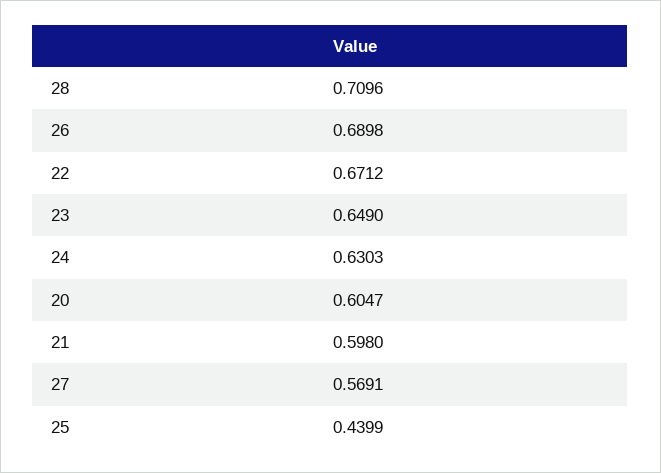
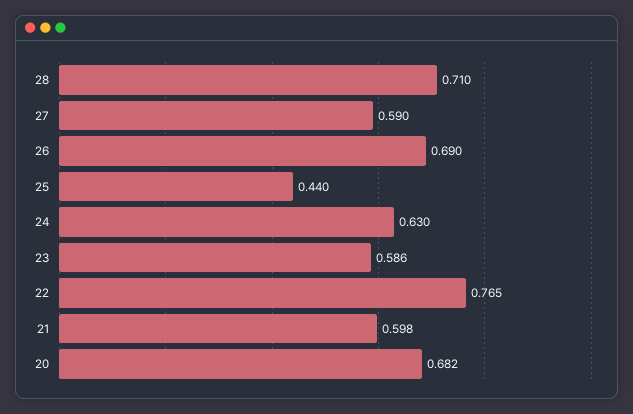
22: 0.6712 -> 0.765
23: 0.649 -> 0.586
20: 0.6047 -> 0.682
27: 0.5691 -> 0.59

